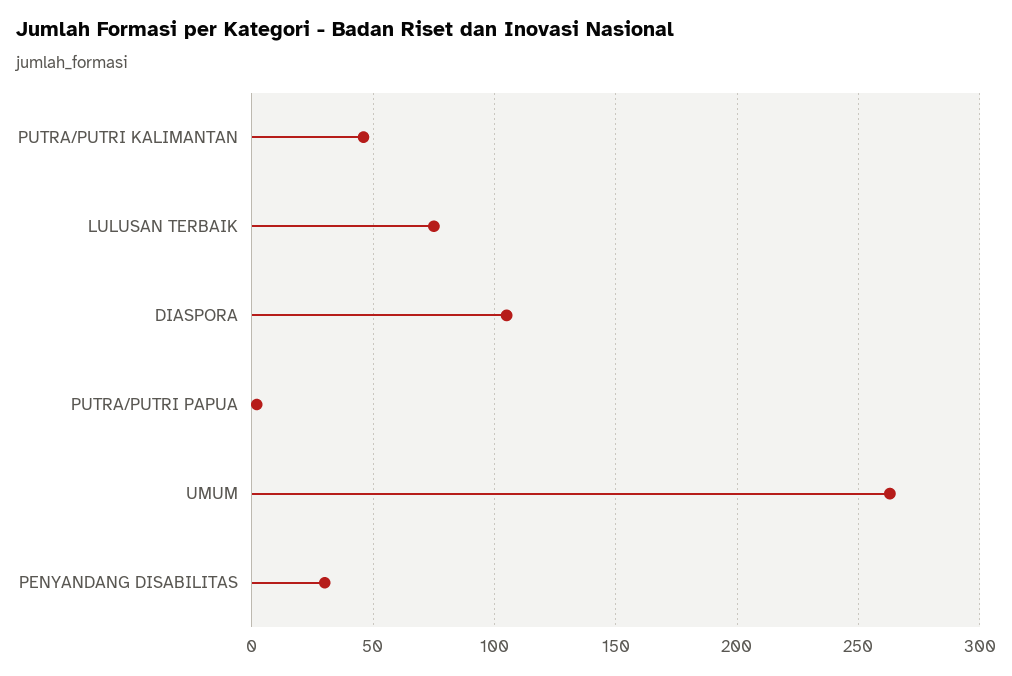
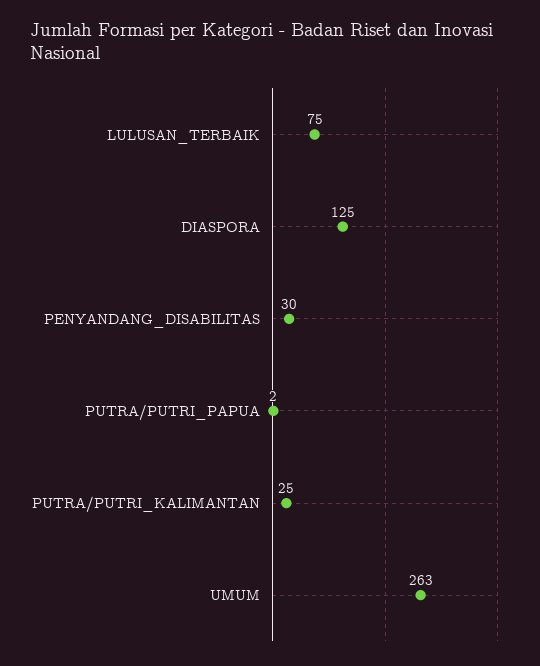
PUTRA/PUTRI KALIMANTAN: 45 -> 25
DIASPORA: 105 -> 125

